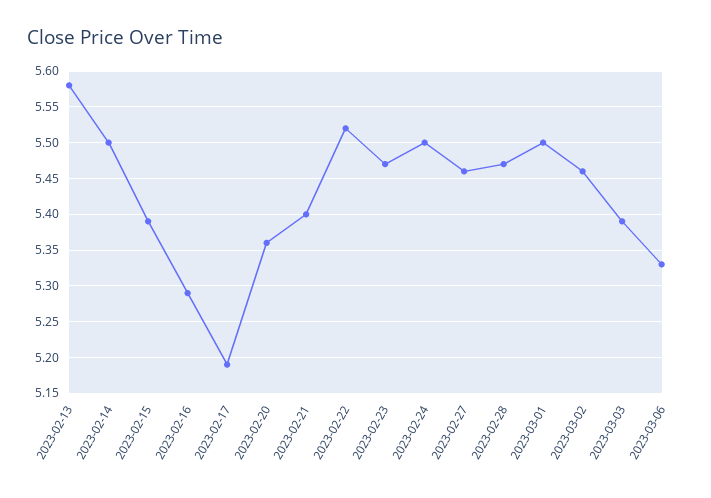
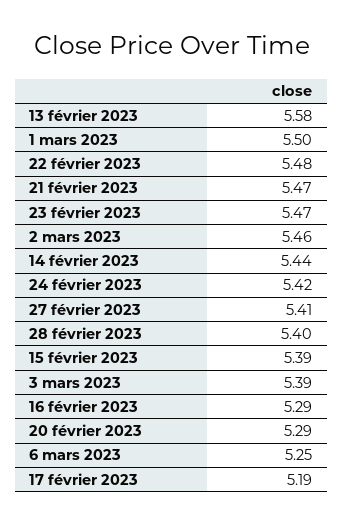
2023-02-14: 5.5 -> 5.44
2023-02-20: 5.36 -> 5.29
2023-02-21: 5.4 -> 5.47
2023-02-22: 5.52 -> 5.48
2023-02-24: 5.5 -> 5.42
2023-02-27: 5.46 -> 5.41
2023-02-28: 5.47 -> 5.4
2023-03-06: 5.33 -> 5.25

